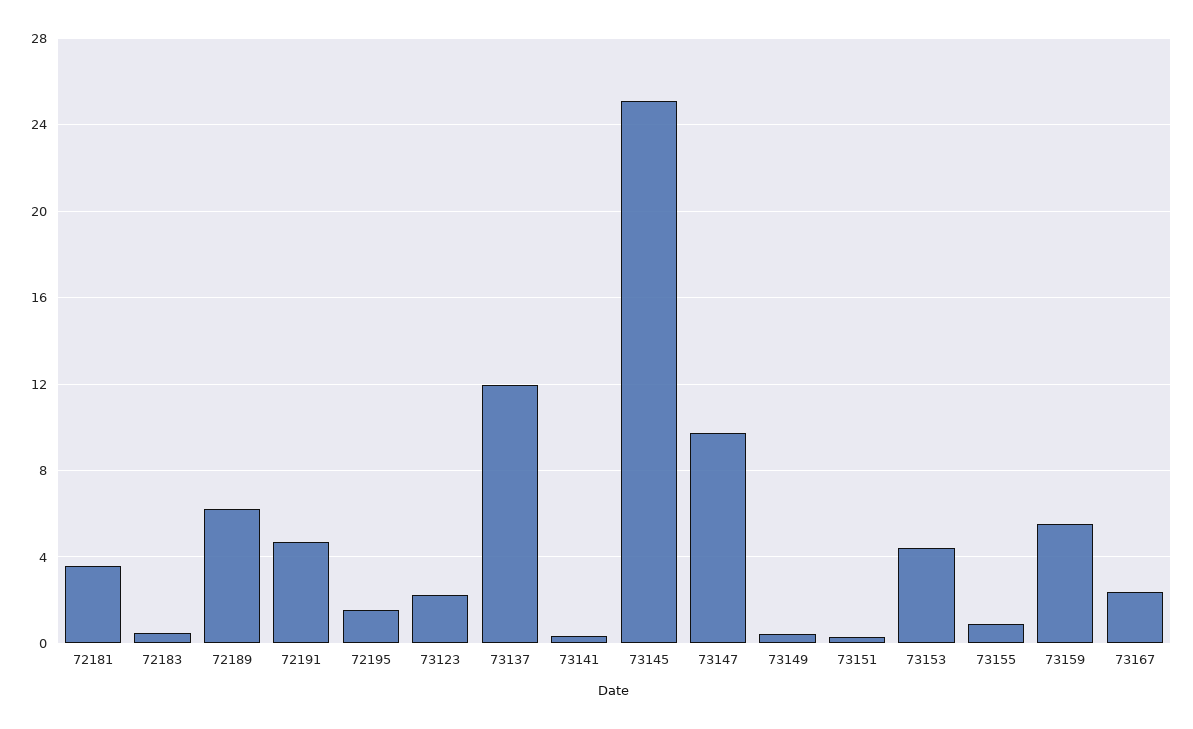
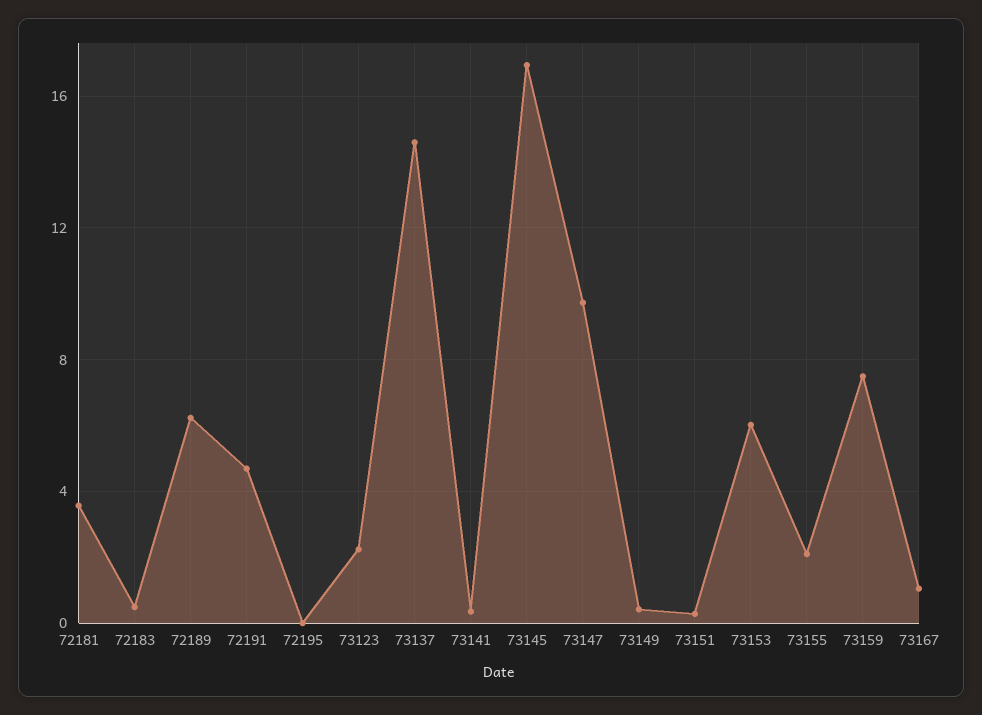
72195: 1.5 -> 0
73137: 12 -> 14.5
73145: 25 -> 17
73153: 4.5 -> 6
73155: 1 -> 2
73159: 5.5 -> 7.5
73167: 2.5 -> 1

